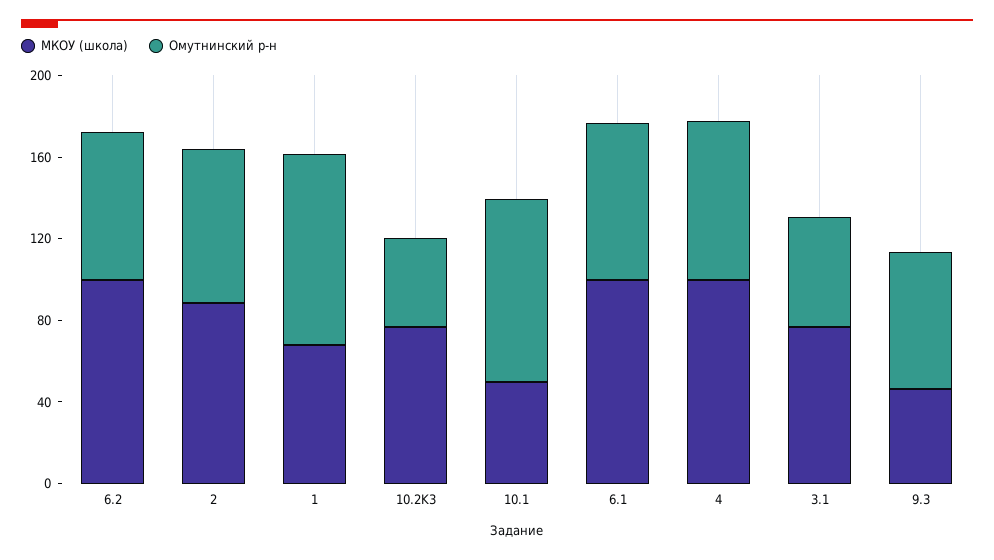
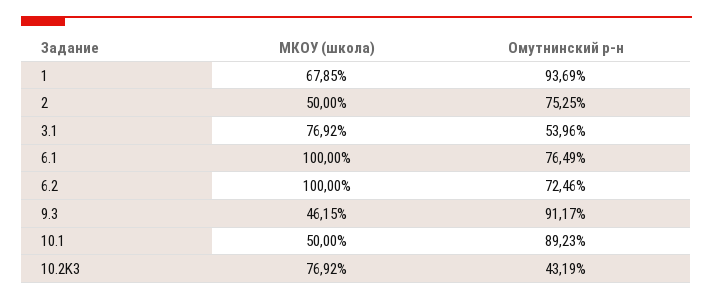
МКОУ (школа), 2: 90 -> 50
МКОУ (школа), 4: 100 -> none
Омутнинский р-н, 4: 80 -> none
Омутнинский р-н, 9.3: 70 -> 91.17

